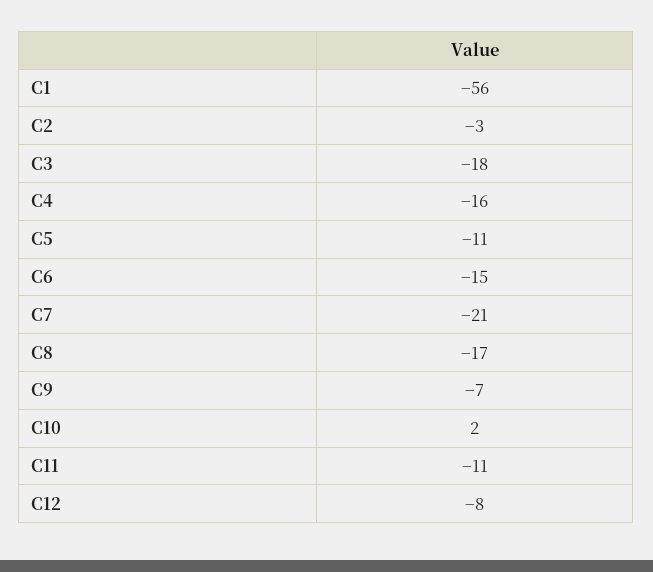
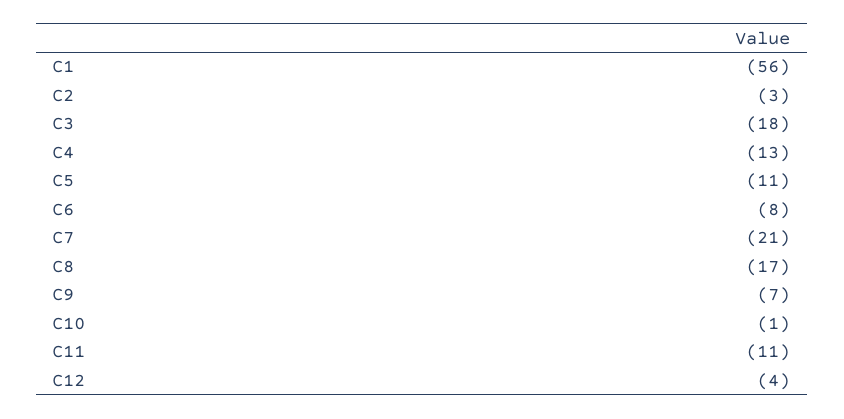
C4: -16 -> -13
C6: -15 -> -8
C10: 2 -> -1
C12: -8 -> -4

